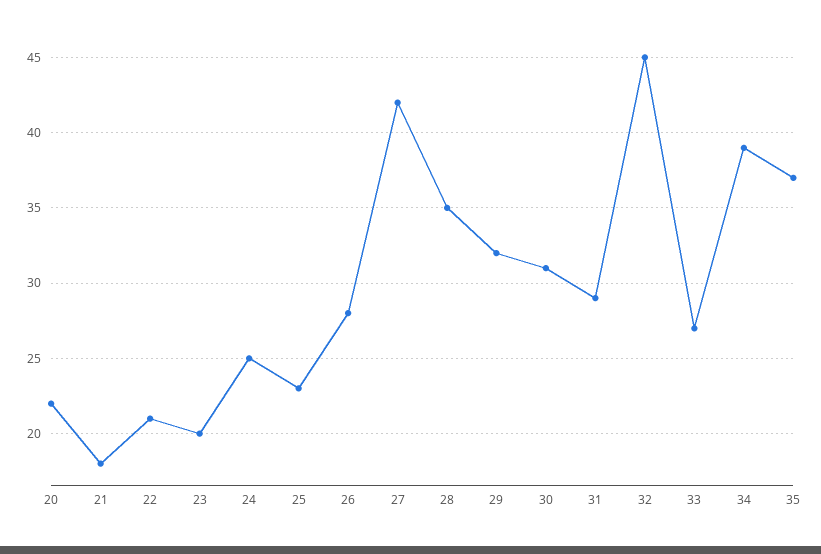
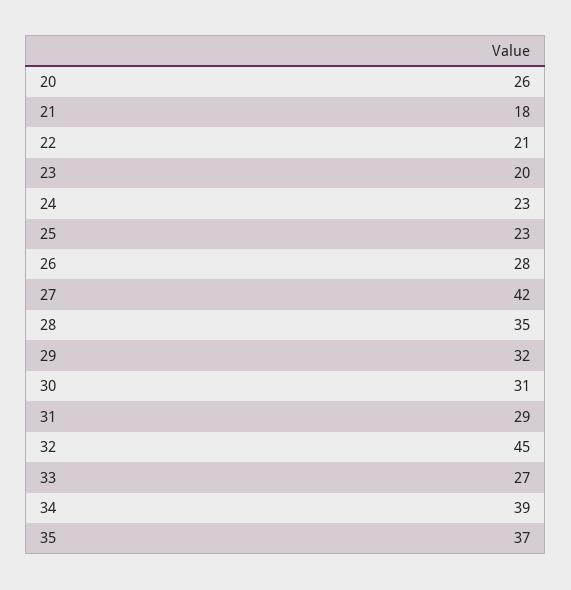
20: 22 -> 26
24: 25 -> 23

